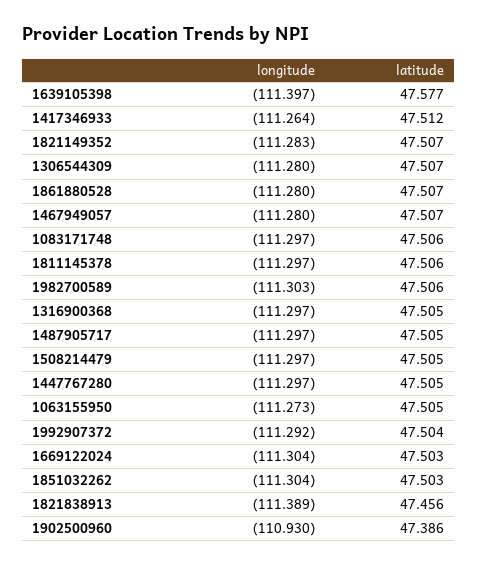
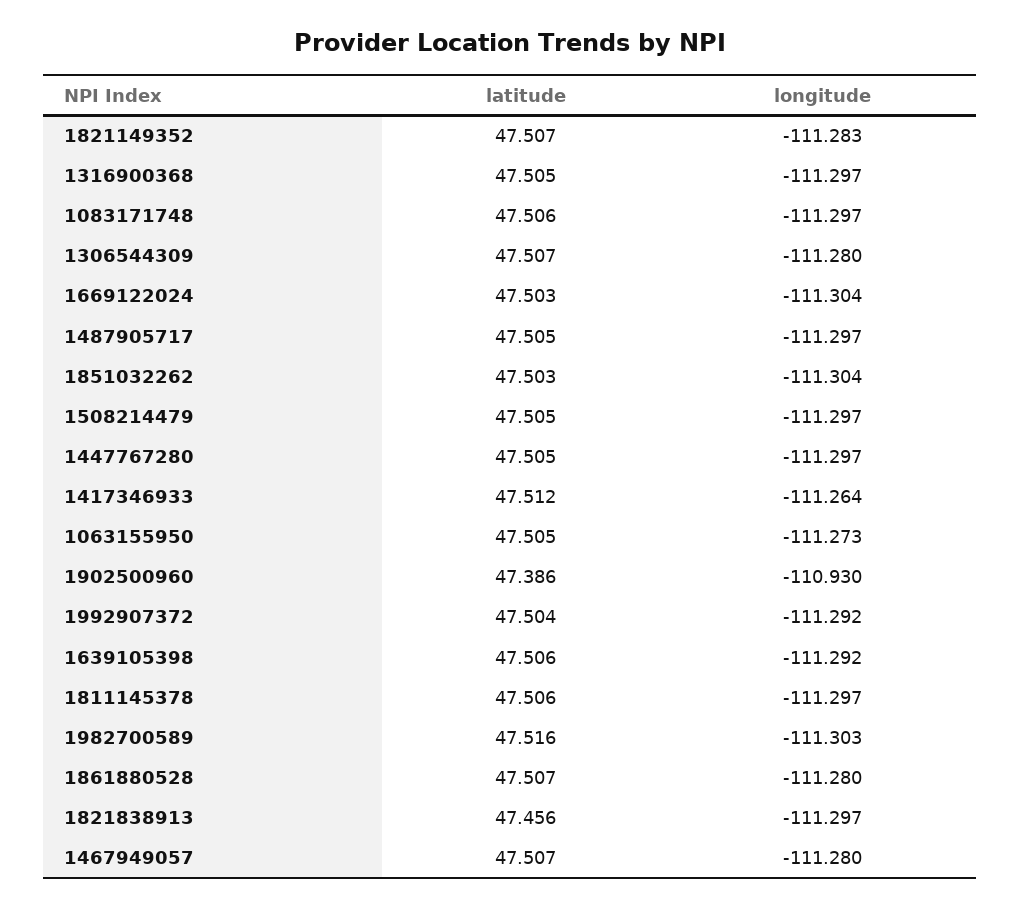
longitude, 1639105398: -111.397 -> -111.292
latitude, 1639105398: 47.577 -> 47.506
latitude, 1982700589: 47.506 -> 47.516
longitude, 1821838913: -111.389 -> -111.297

